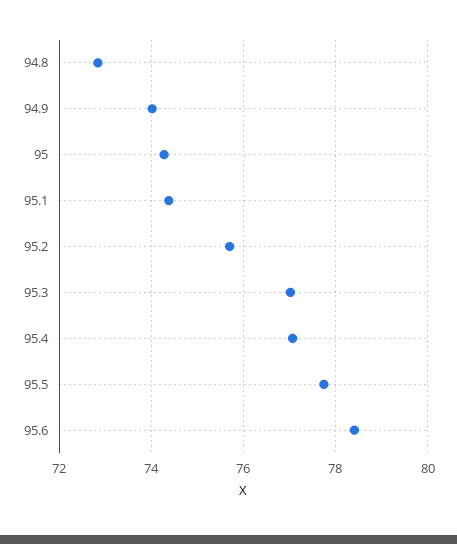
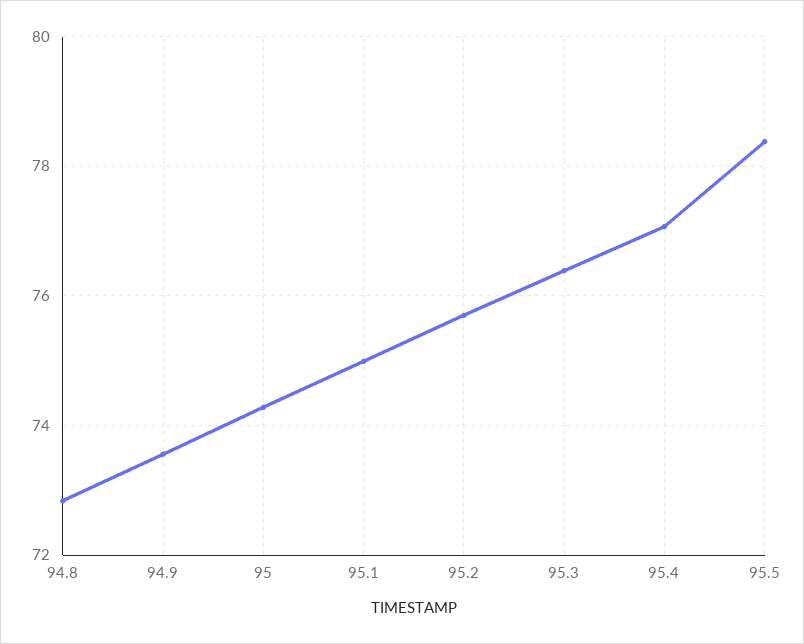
94.9: 74 -> 73.6
95.1: 74.4 -> 75
95.3: 77 -> 76.4
95.5: 77.8 -> 78.4
95.6: 78.4 -> none

